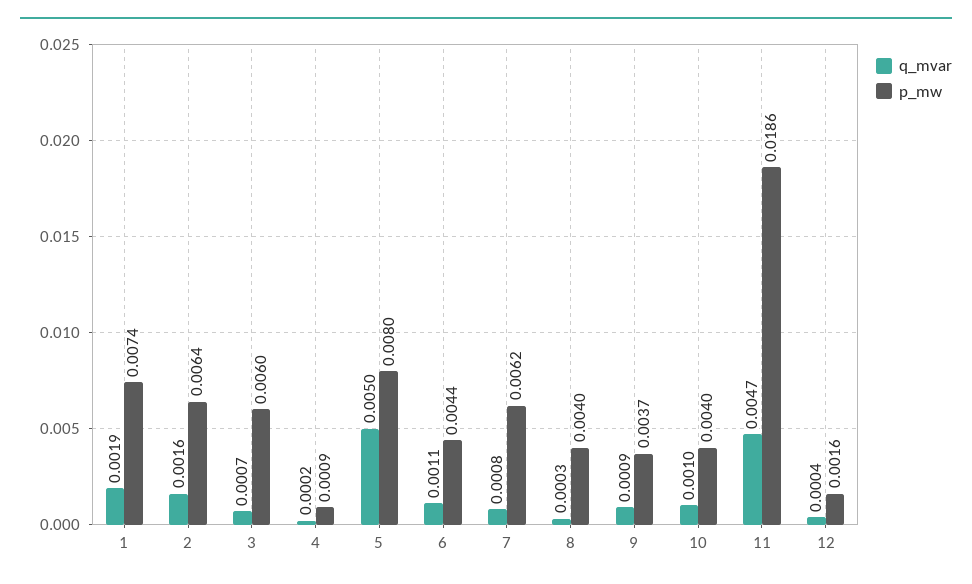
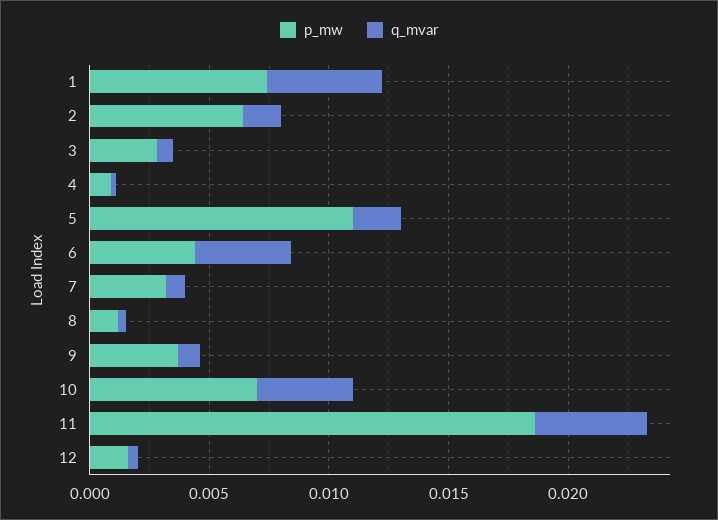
q_mvar, 1: 0.0019 -> 0.005
p_mw, 3: 0.006 -> 0.003
q_mvar, 5: 0.005 -> 0.002
p_mw, 5: 0.008 -> 0.011
q_mvar, 6: 0.0011 -> 0.004
p_mw, 7: 0.0062 -> 0.003
p_mw, 8: 0.004 -> 0.001
q_mvar, 10: 0.001 -> 0.004
p_mw, 10: 0.004 -> 0.007

